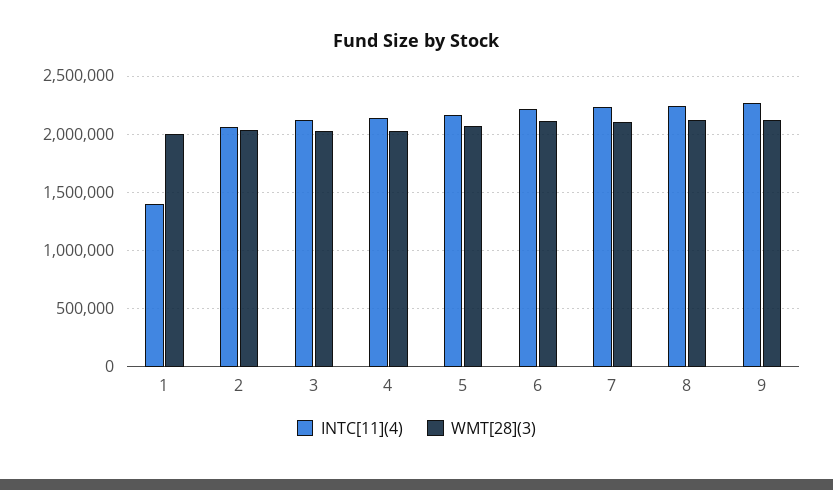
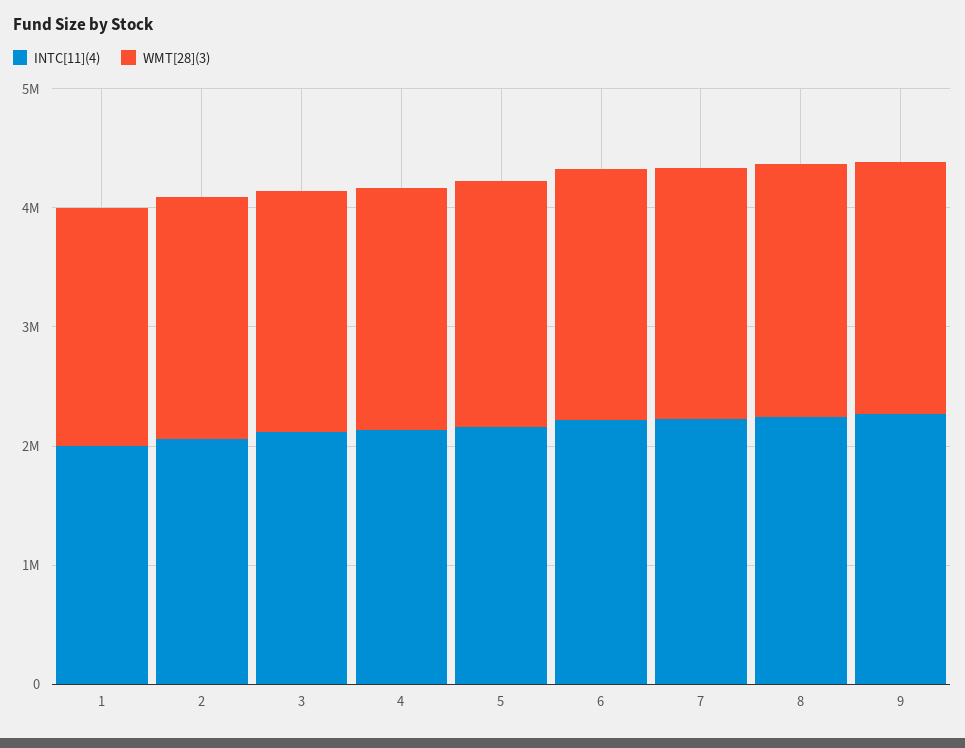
INTC[11](4), 1: 1400000 -> 2000000

